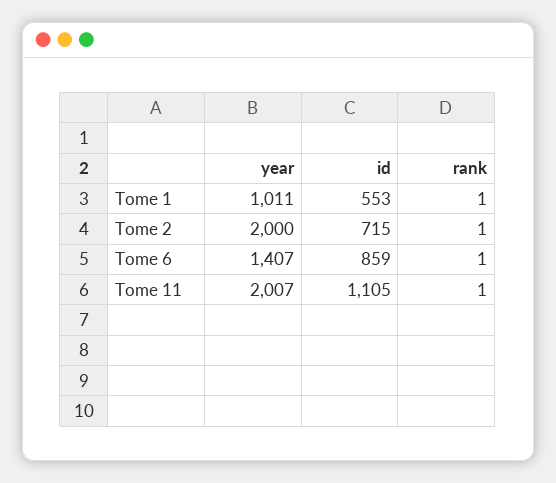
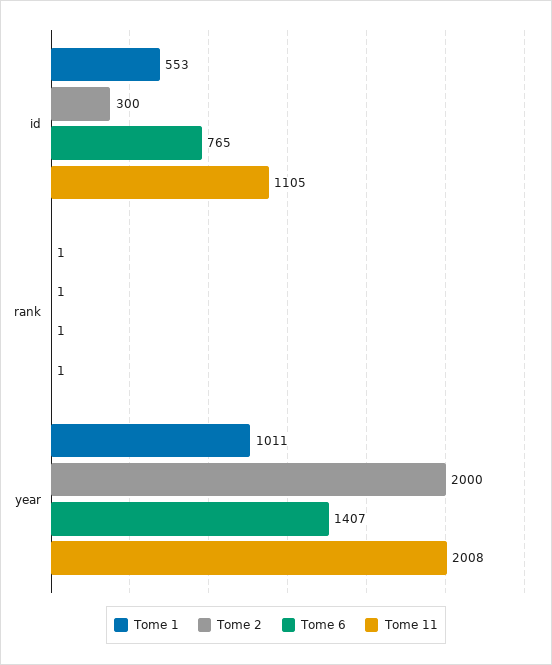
Tome 2, id: 715 -> 300
Tome 6, id: 859 -> 765
Tome 11, year: 2007 -> 2008

